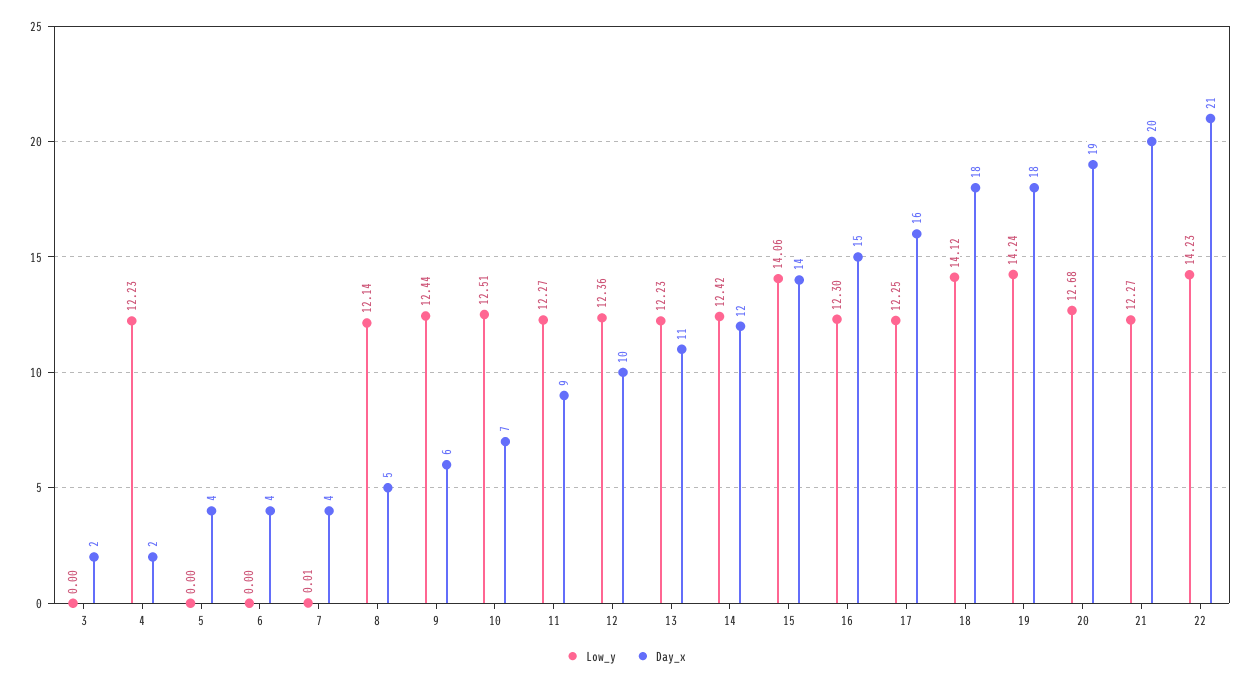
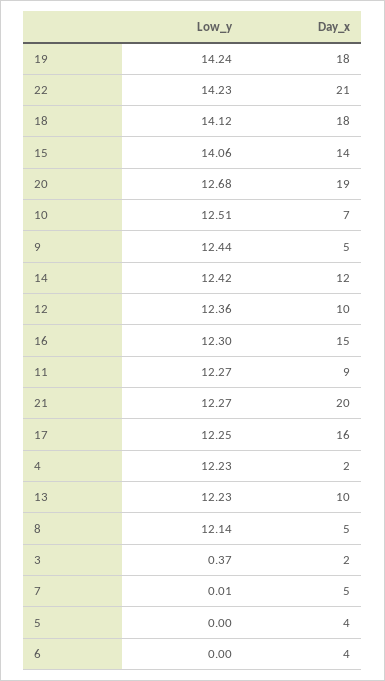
Low_y, 3: 0 -> 0.37
Day_x, 7: 4 -> 5
Day_x, 9: 6 -> 5
Day_x, 13: 11 -> 10

